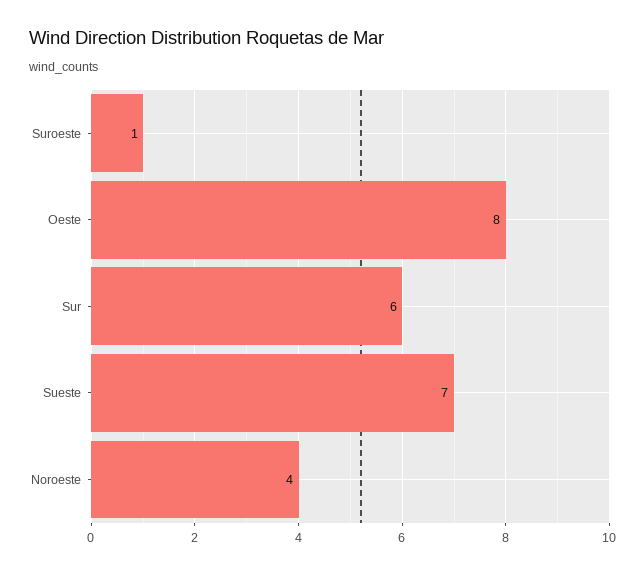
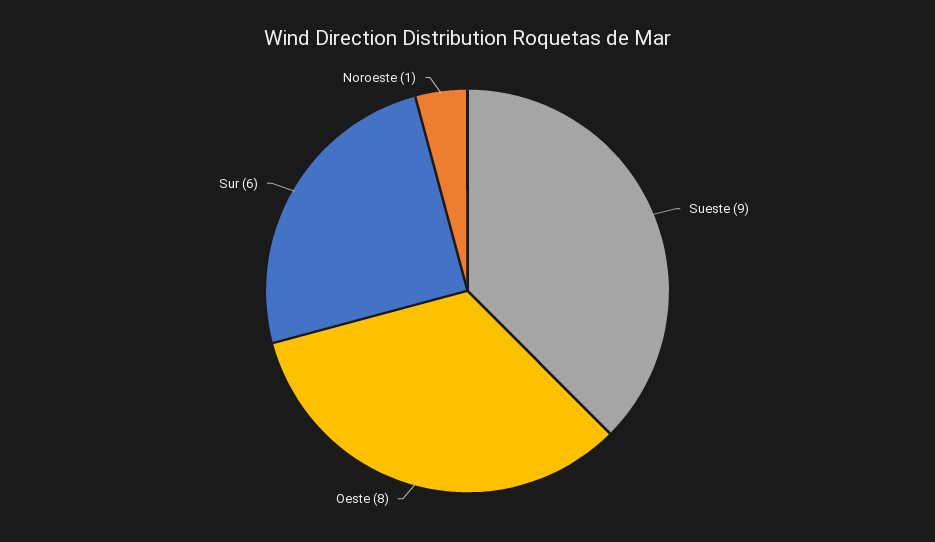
Suroeste: 1 -> none
Sueste: 7 -> 9
Noroeste: 4 -> 1

